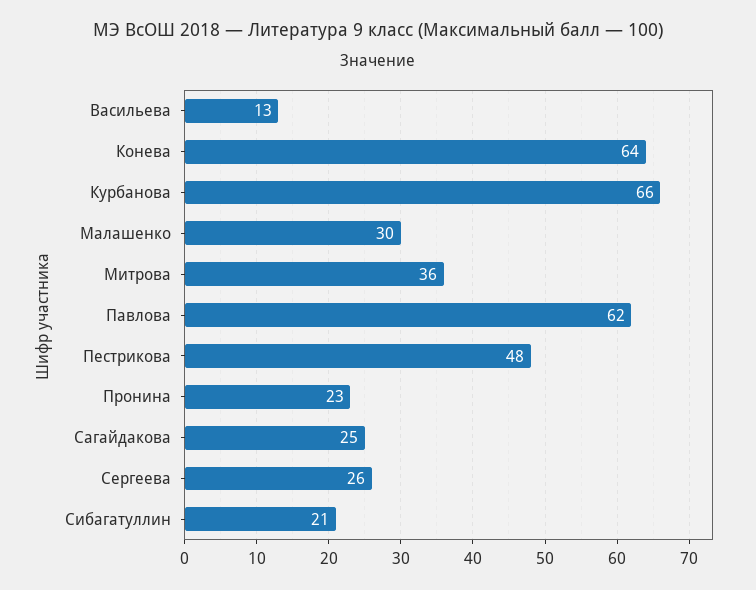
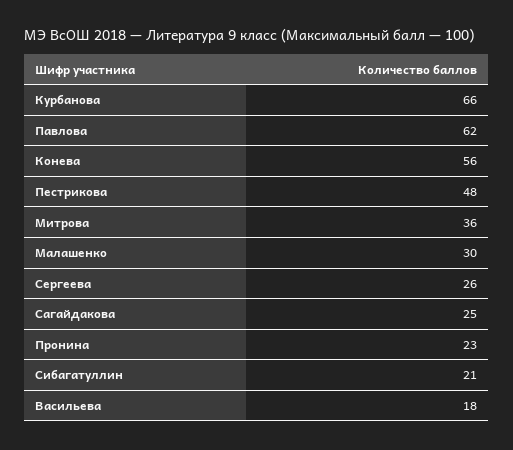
Васильева: 13 -> 18
Конева: 64 -> 56

